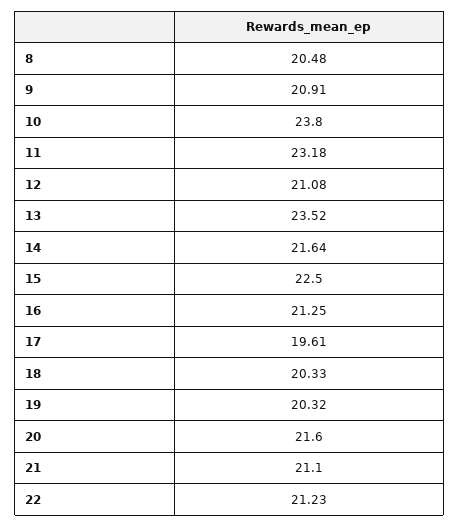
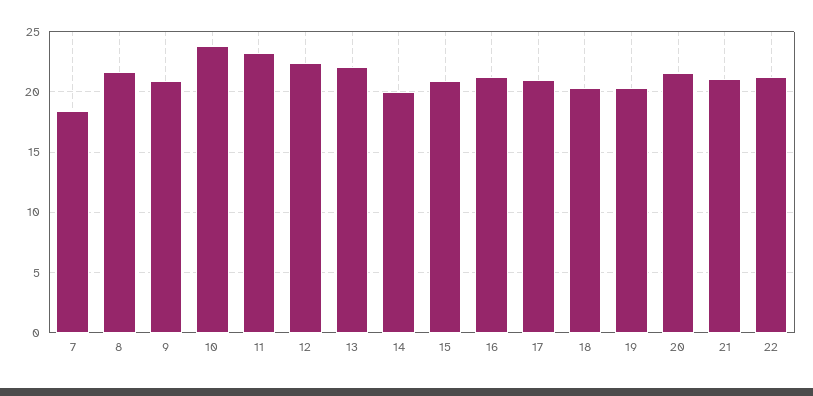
8: 20.48 -> 21.5
12: 21.08 -> 22.5
13: 23.52 -> 22
14: 21.64 -> 20
15: 22.5 -> 21
17: 19.61 -> 21
7: none -> 18.5

